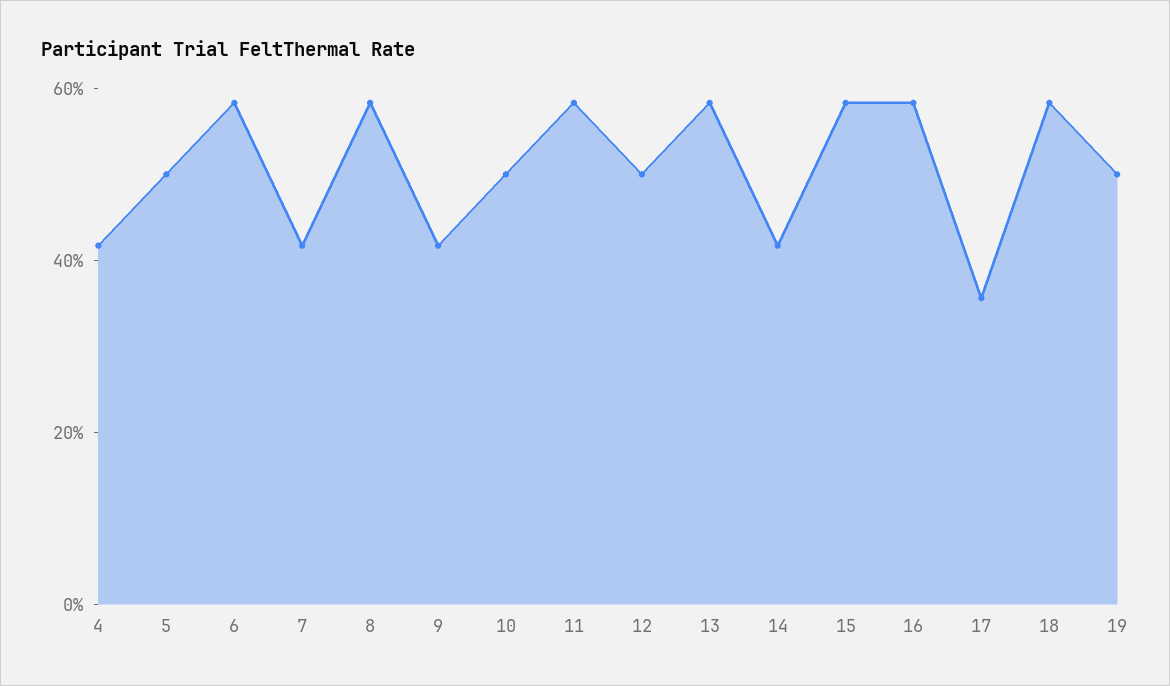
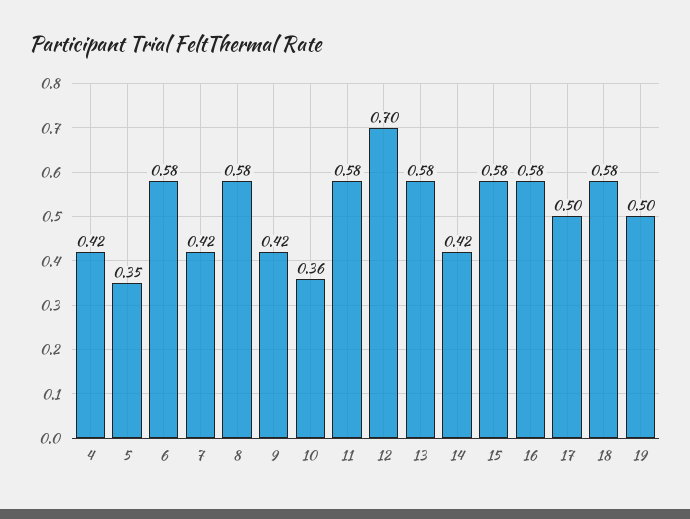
5: 0.5 -> 0.35
10: 0.5 -> 0.36
12: 0.5 -> 0.7
17: 0.35 -> 0.5

